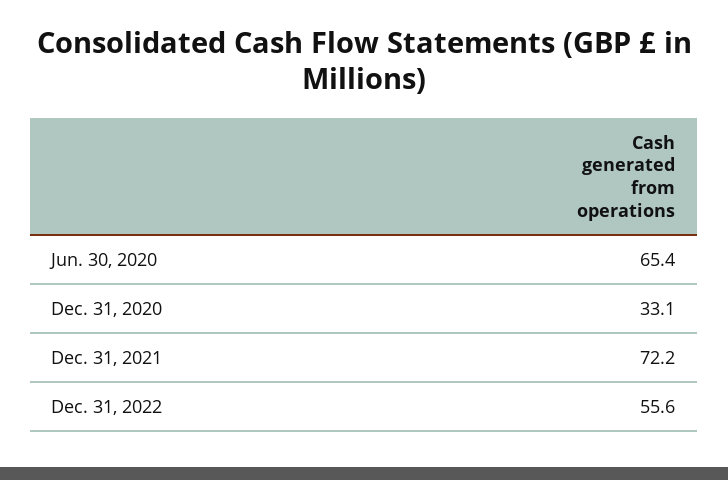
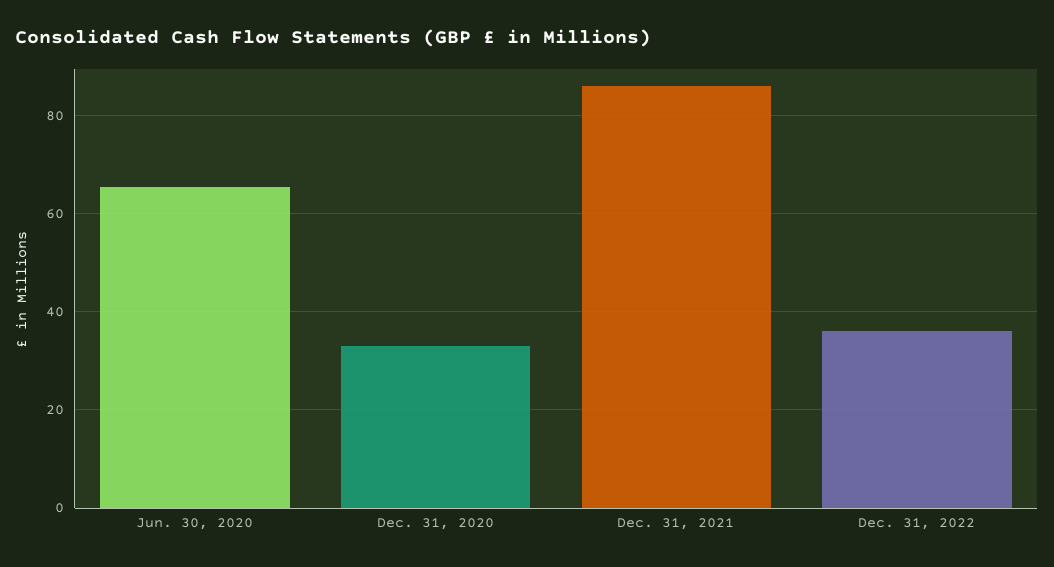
Dec. 31, 2021: 72.2 -> 86
Dec. 31, 2022: 55.6 -> 36

